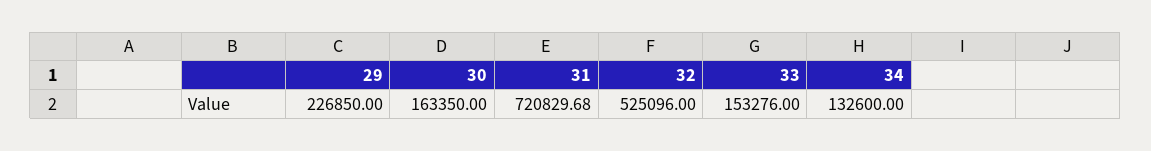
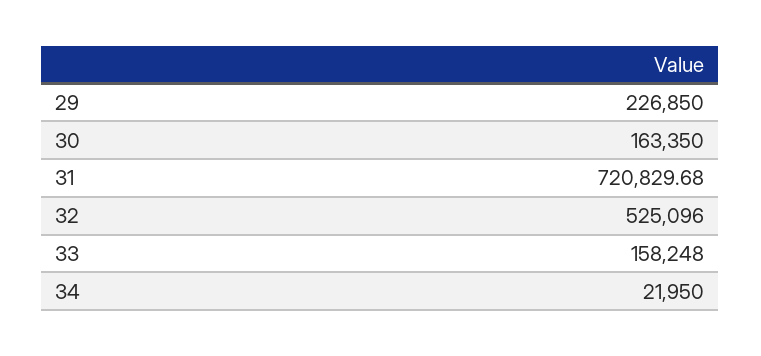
33: 153276 -> 158248
34: 132600 -> 21950

